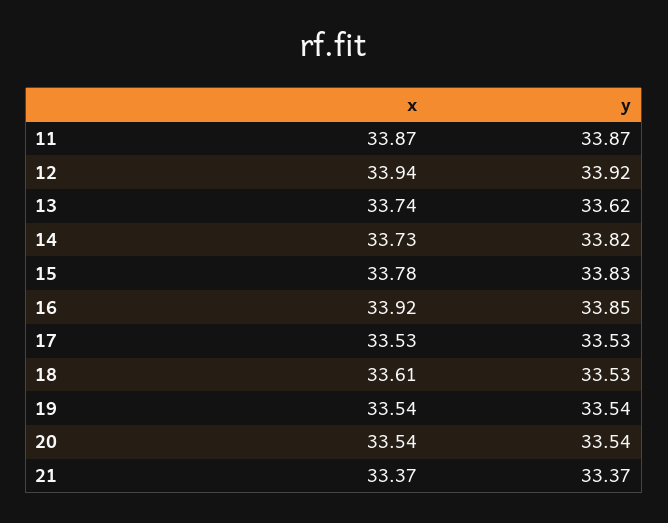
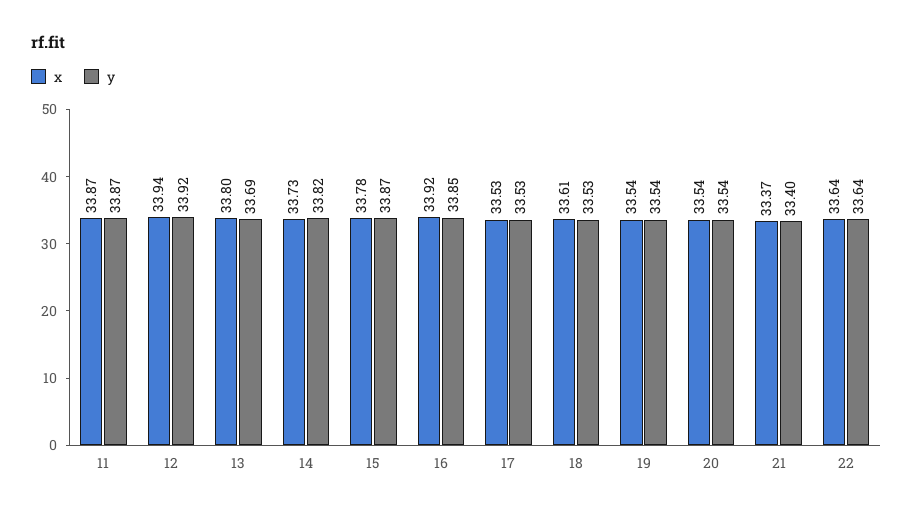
x, 13: 33.74 -> 33.8
y, 13: 33.62 -> 33.69
y, 15: 33.83 -> 33.87
y, 21: 33.37 -> 33.4
x, 22: none -> 33.64
y, 22: none -> 33.64

